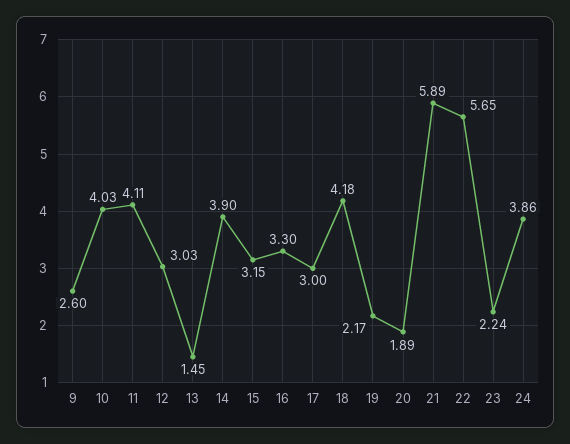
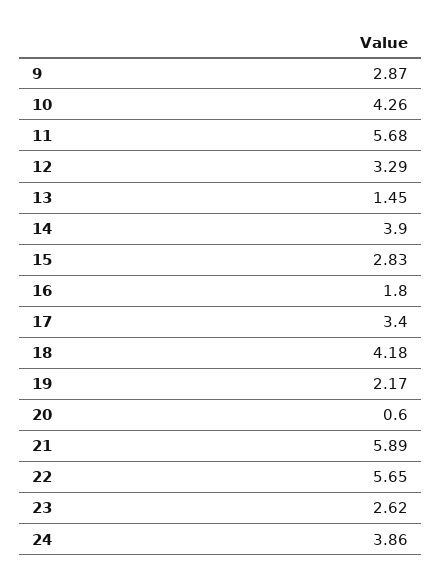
9: 2.6 -> 2.87
10: 4.03 -> 4.26
11: 4.11 -> 5.68
12: 3.03 -> 3.29
15: 3.15 -> 2.83
16: 3.3 -> 1.8
17: 3 -> 3.4
20: 1.89 -> 0.6
23: 2.24 -> 2.62

